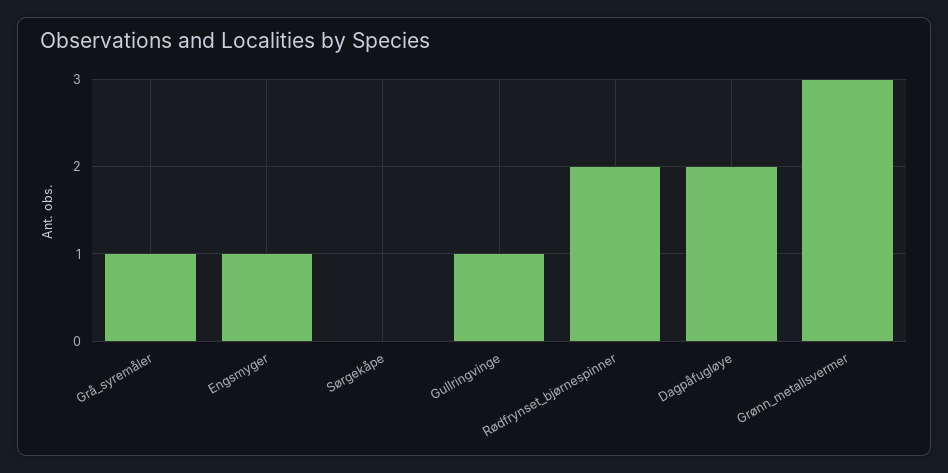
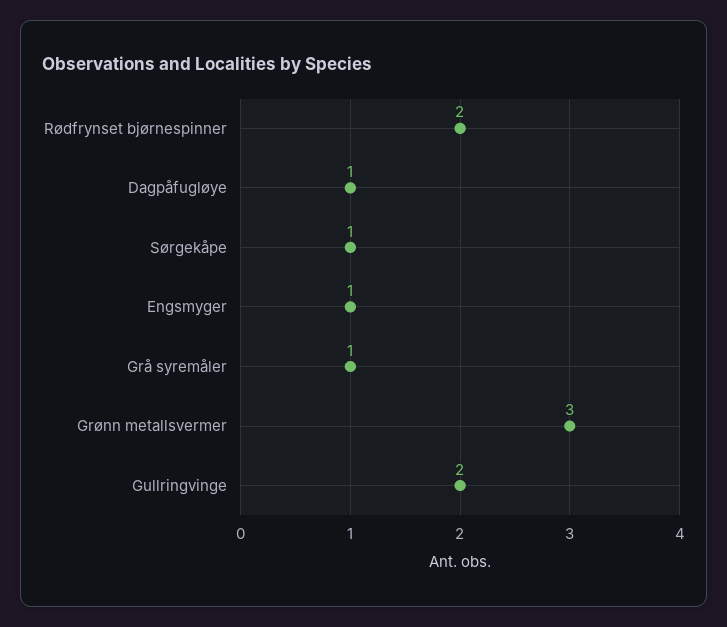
Sørgekåpe: 0 -> 1
Gullringvinge: 1 -> 2
Dagpåfugløye: 2 -> 1

